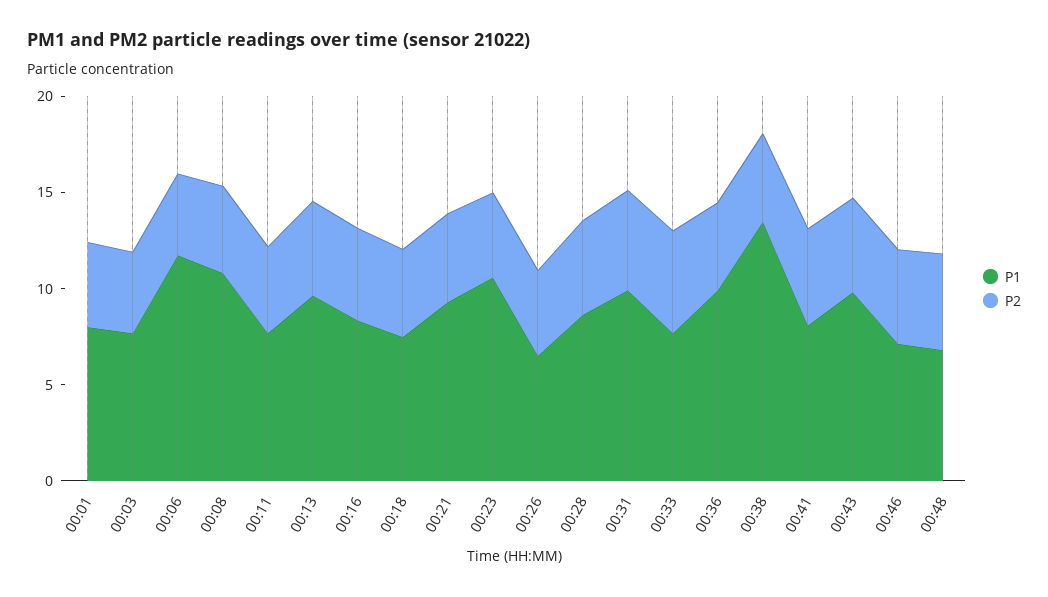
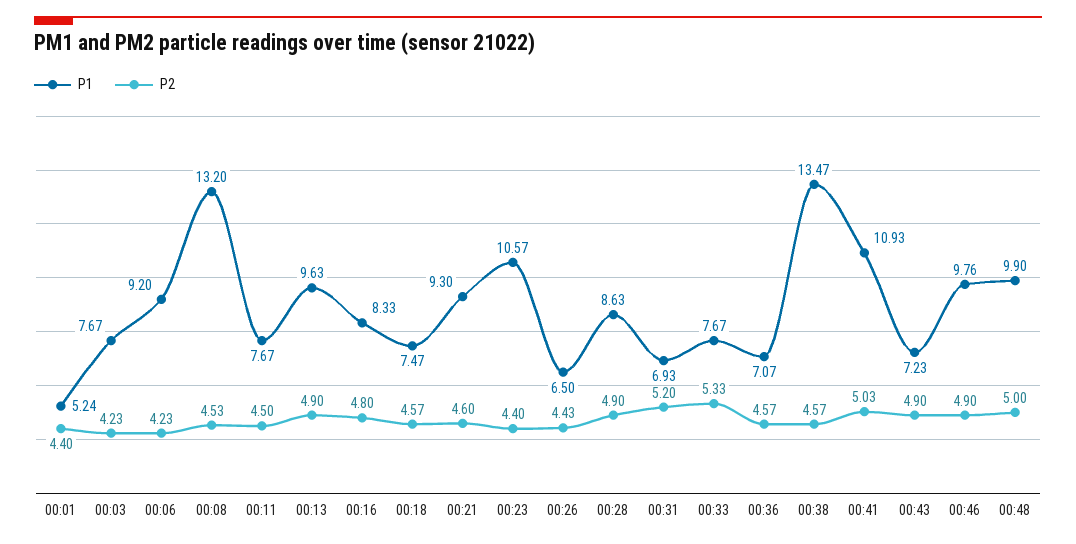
P1, 00:01: 8 -> 5.24
P1, 00:06: 12 -> 9.2
P1, 00:08: 11 -> 13.2
P1, 00:31: 10 -> 6.93
P1, 00:36: 10 -> 7.07
P1, 00:41: 8 -> 10.93
P1, 00:43: 10 -> 7.23
P1, 00:46: 7 -> 9.76
P1, 00:48: 7 -> 9.9

